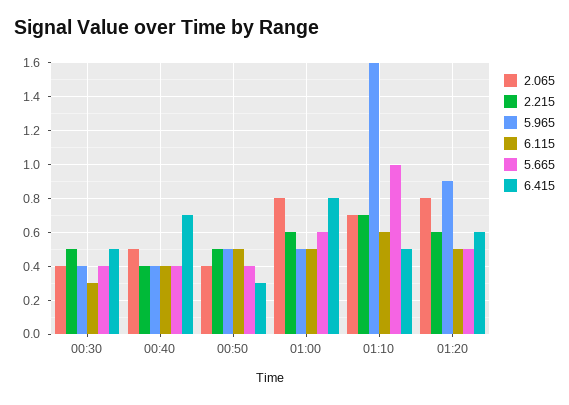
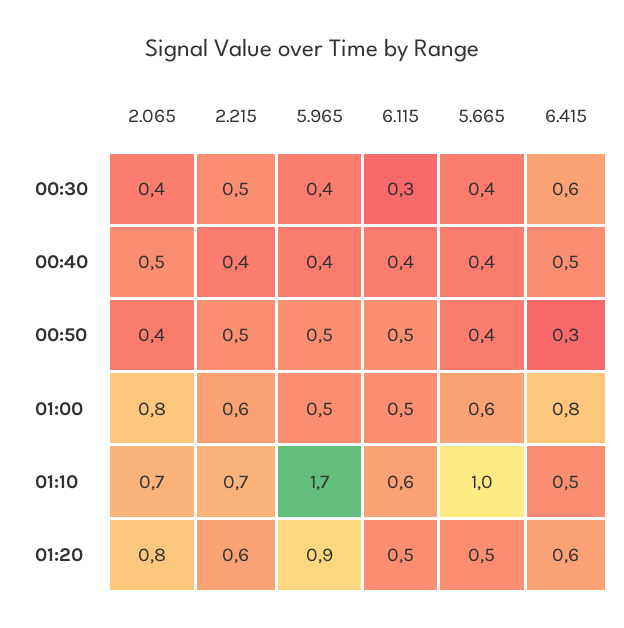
6.415, 00:30: 0.5 -> 0.6
6.415, 00:40: 0.7 -> 0.5
5.965, 01:10: 1.6 -> 1.7

